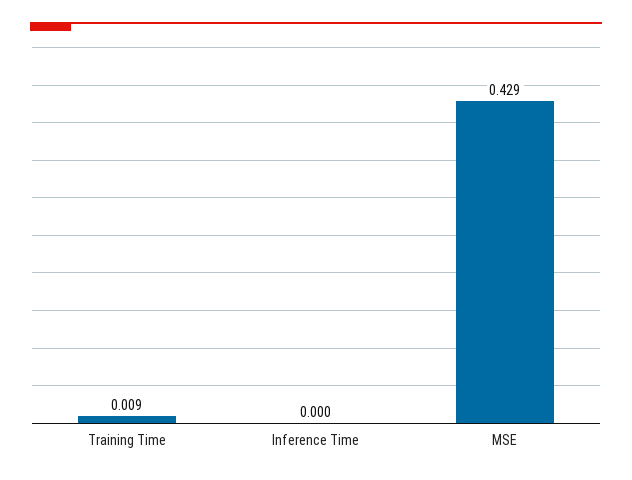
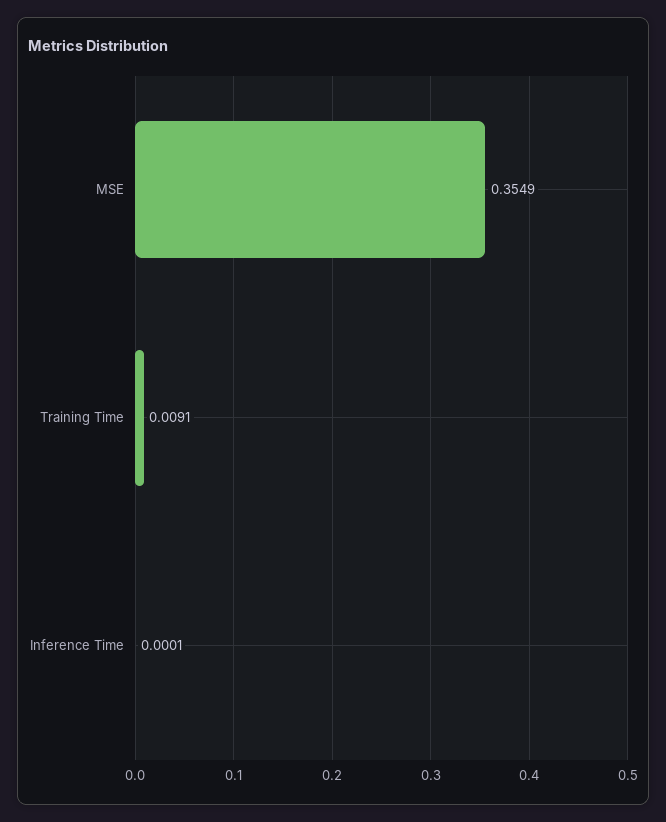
MSE: 0.429 -> 0.3549

